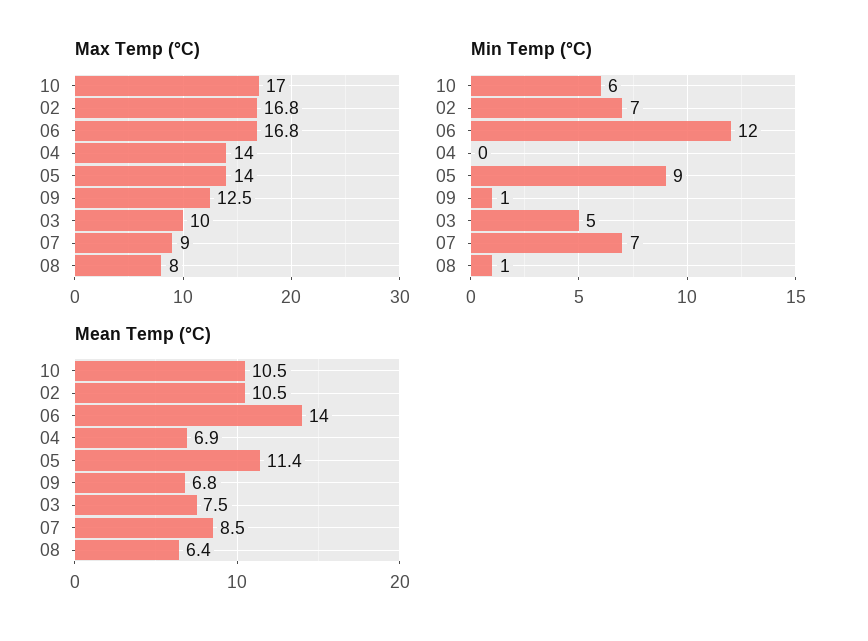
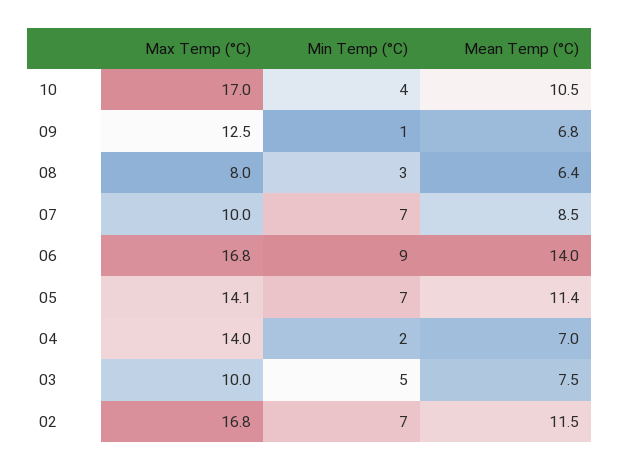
Max Temp (°C), 05: 14 -> 14.1
Max Temp (°C), 07: 9 -> 10
Min Temp (°C), 10: 6 -> 4
Min Temp (°C), 06: 12 -> 9
Min Temp (°C), 04: 0 -> 2
Min Temp (°C), 05: 9 -> 7
Min Temp (°C), 08: 1 -> 3
Mean Temp (°C), 02: 10.5 -> 11.5
Mean Temp (°C), 04: 6.9 -> 7

